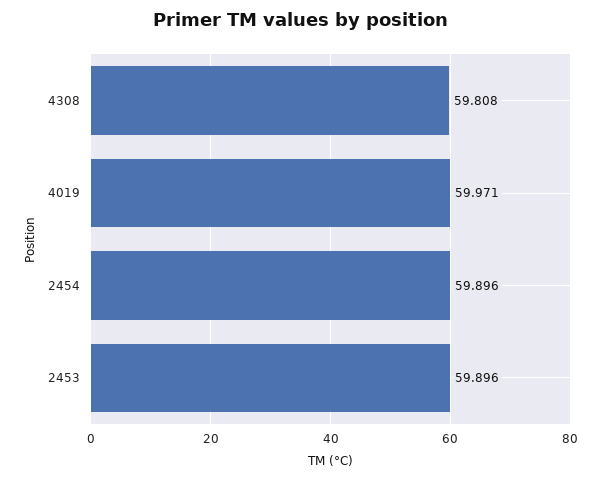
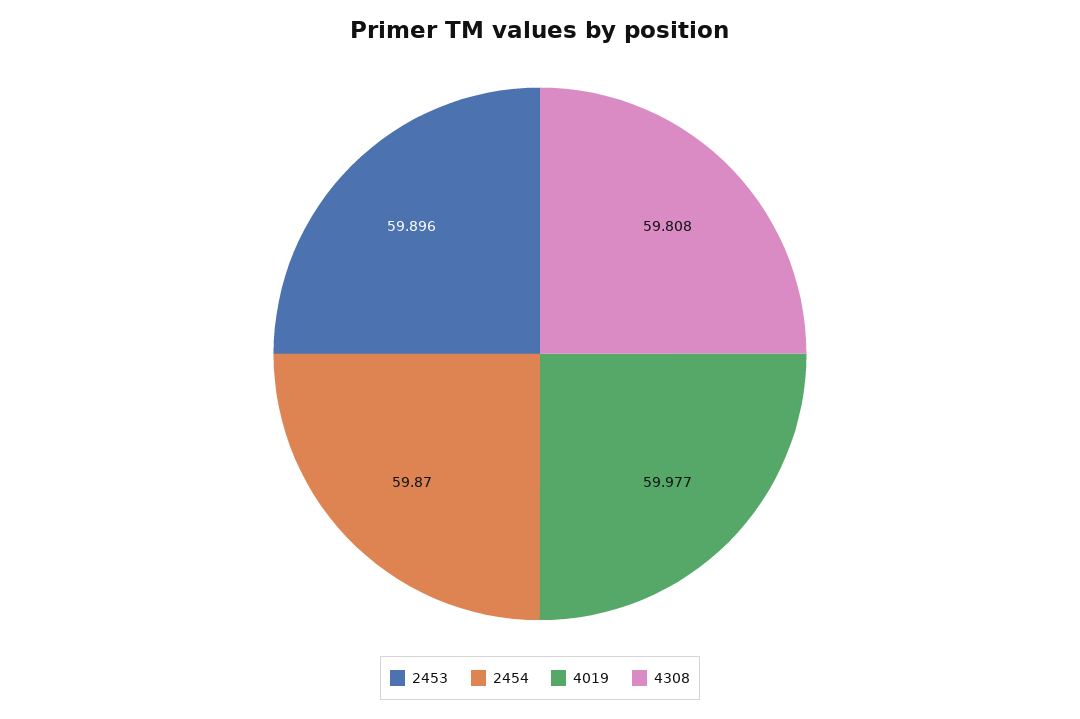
4019: 59.971 -> 59.977
2454: 59.896 -> 59.87

